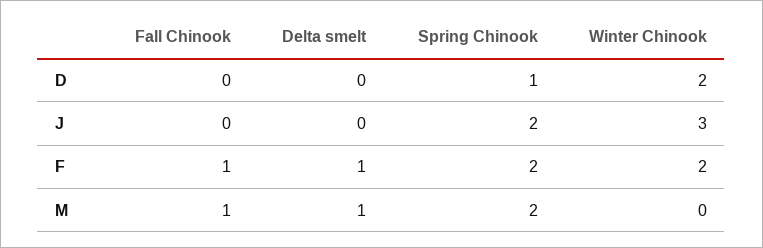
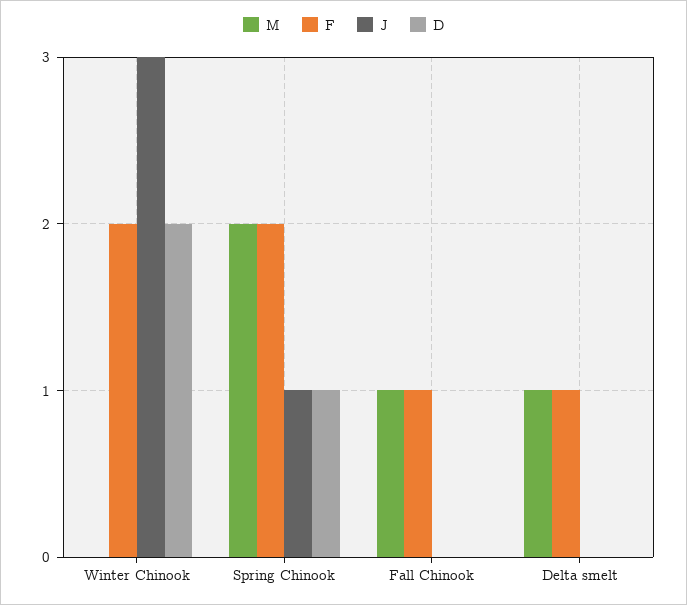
J, Spring Chinook: 2 -> 1

